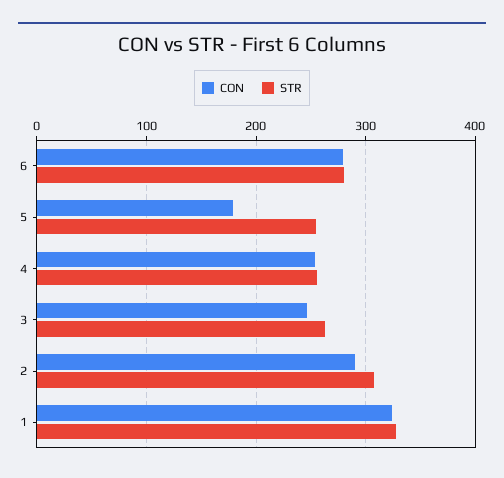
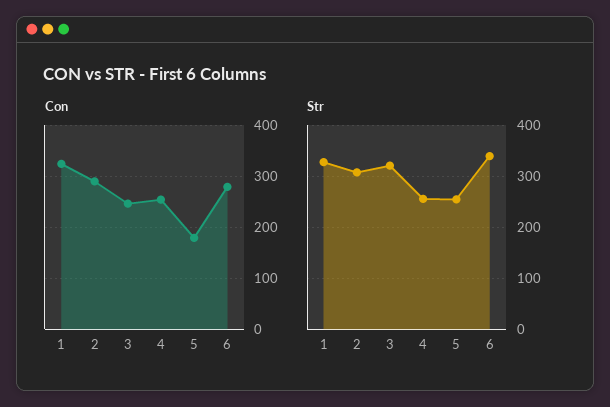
STR, 6: 280 -> 340
STR, 3: 260 -> 320

